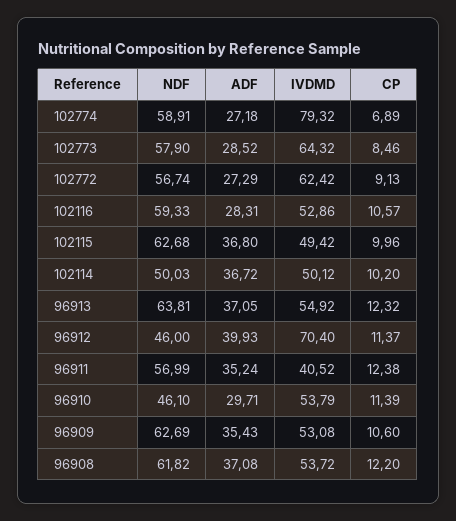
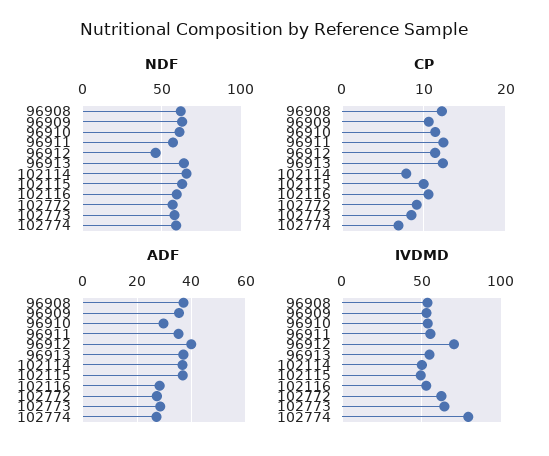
NDF, 102114: 50.03 -> 65
CP, 102114: 10.2 -> 8
IVDMD, 96911: 40.52 -> 55
NDF, 96910: 46.1 -> 60

